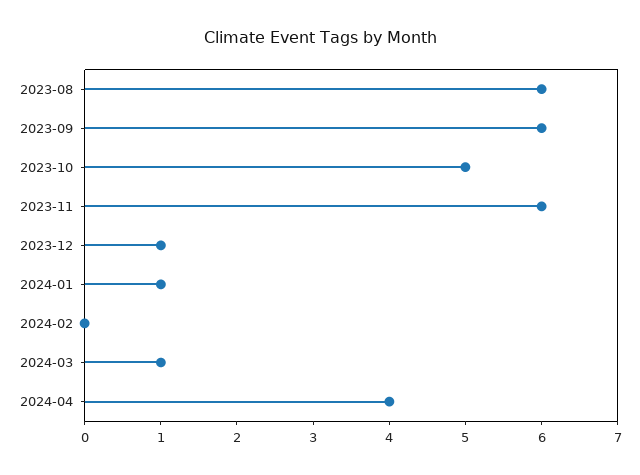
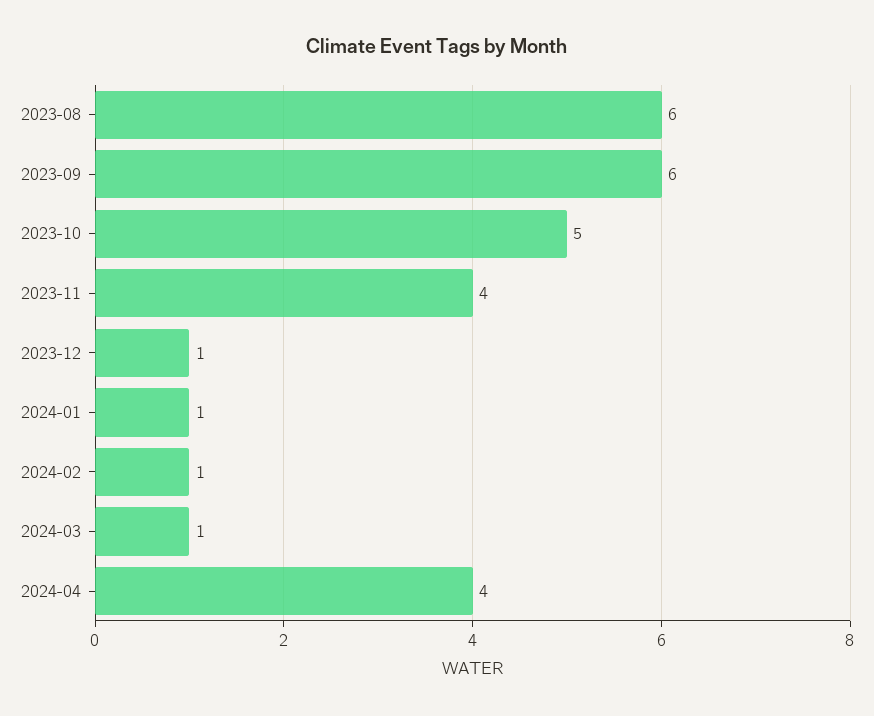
2023-11: 6 -> 4
2024-02: 0 -> 1

